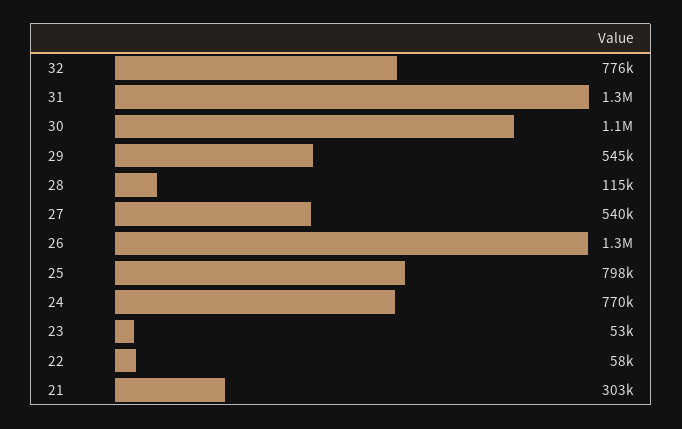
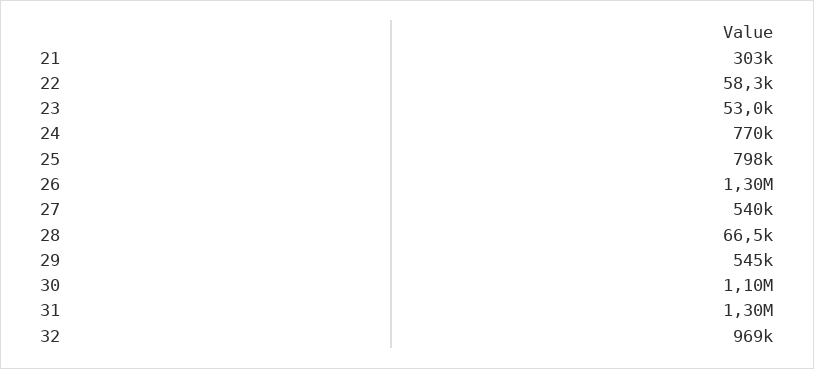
32: 776000 -> 969000
28: 115000 -> 66500

